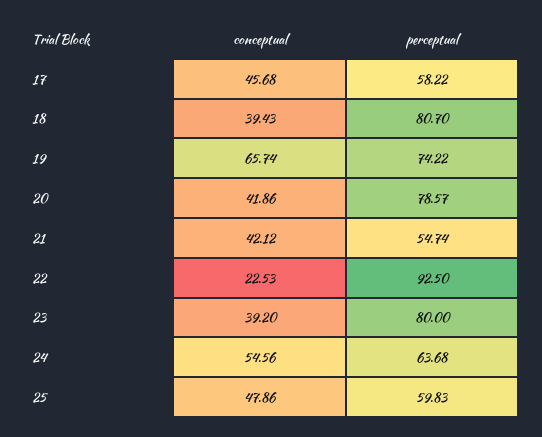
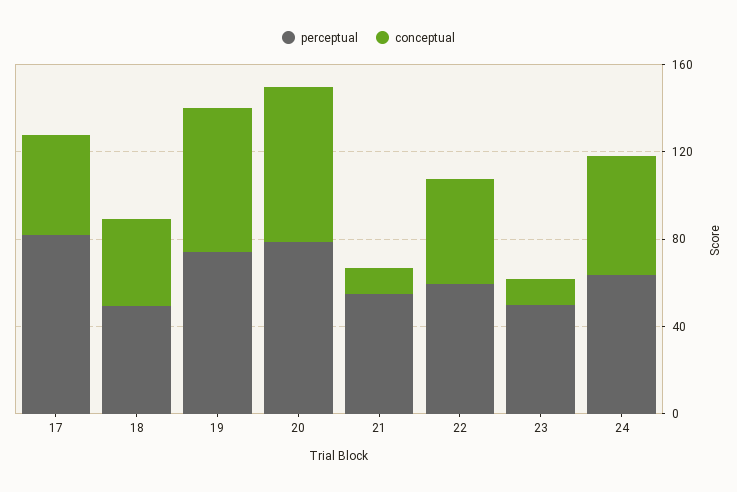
perceptual, 17: 58.22 -> 80
perceptual, 18: 80.7 -> 50
conceptual, 20: 41.86 -> 70
conceptual, 21: 42.12 -> 10
conceptual, 22: 22.53 -> 50
perceptual, 22: 92.5 -> 60
conceptual, 23: 39.2 -> 10
perceptual, 23: 80 -> 50
conceptual, 25: 47.86 -> none
perceptual, 25: 59.83 -> none

